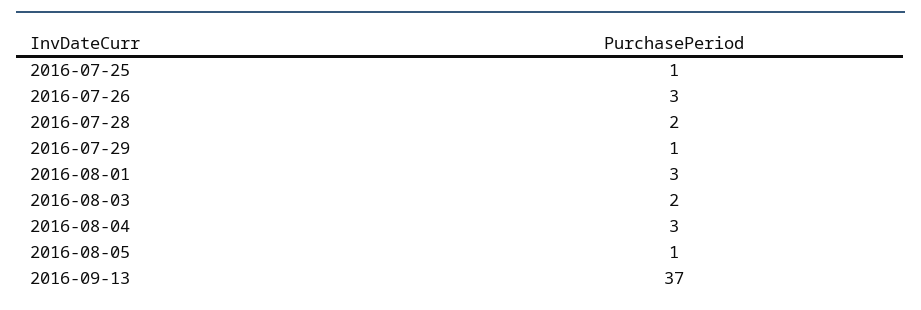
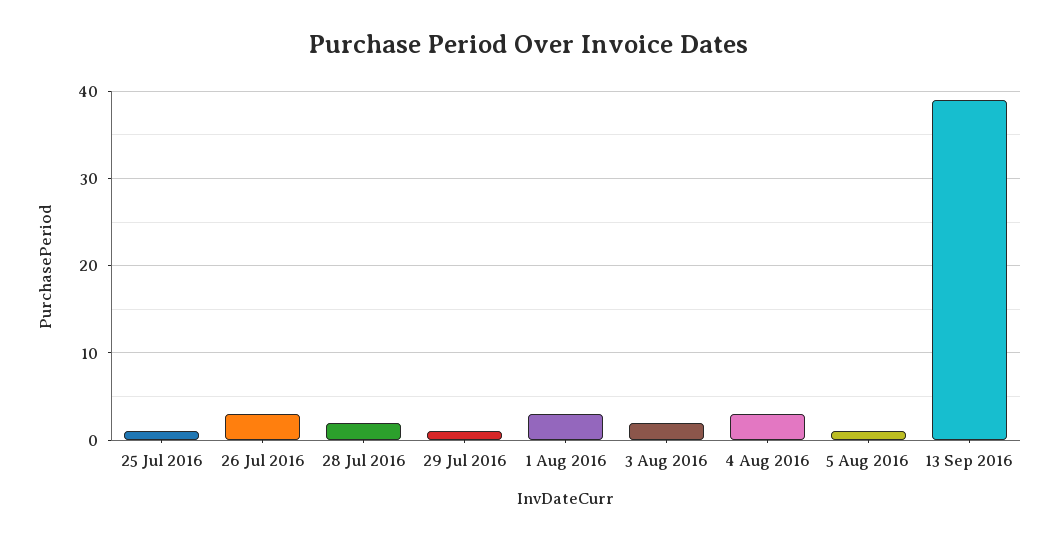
2016-09-13: 37 -> 39

